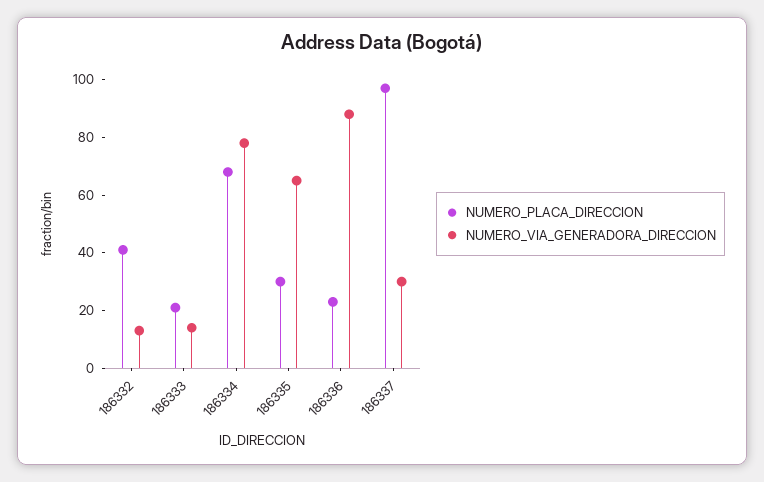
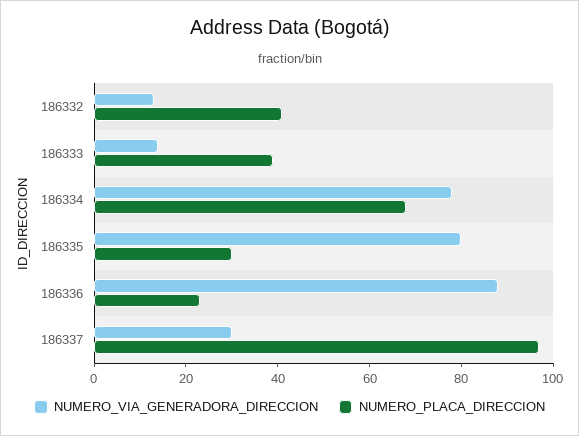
NUMERO_PLACA_DIRECCION, 186333: 20 -> 40
NUMERO_VIA_GENERADORA_DIRECCION, 186335: 65 -> 80

